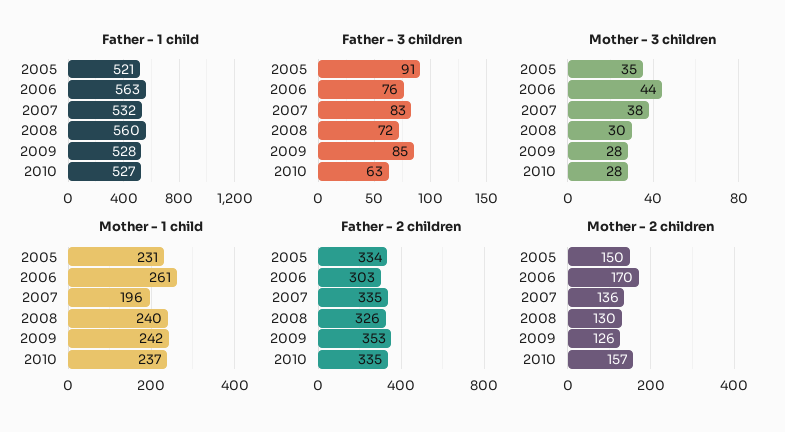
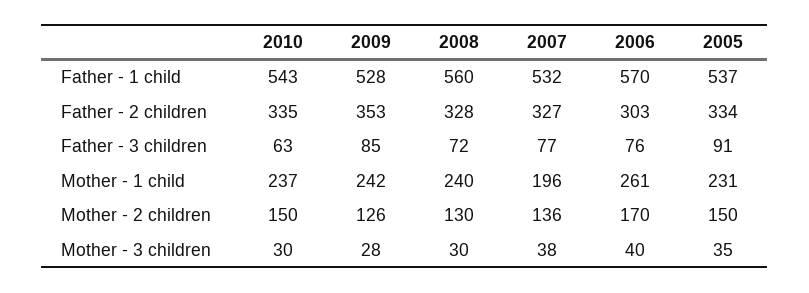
Father - 1 child, 2005: 521 -> 537
Father - 1 child, 2006: 563 -> 570
Father - 1 child, 2010: 527 -> 543
Father - 3 children, 2007: 83 -> 77
Mother - 3 children, 2006: 44 -> 40
Mother - 3 children, 2010: 28 -> 30
Father - 2 children, 2007: 335 -> 327
Father - 2 children, 2008: 326 -> 328
Mother - 2 children, 2010: 157 -> 150

